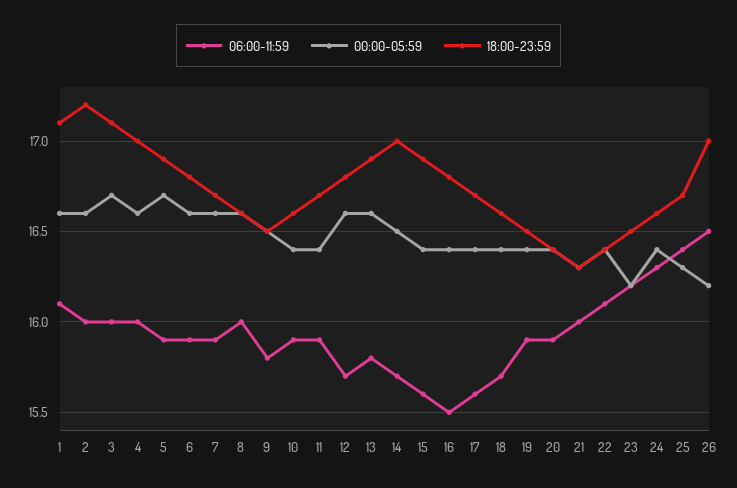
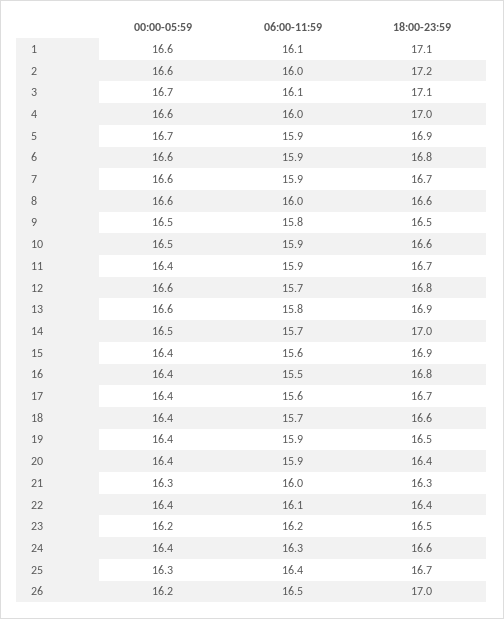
06:00-11:59, 3: 16 -> 16.1
00:00-05:59, 10: 16.4 -> 16.5

